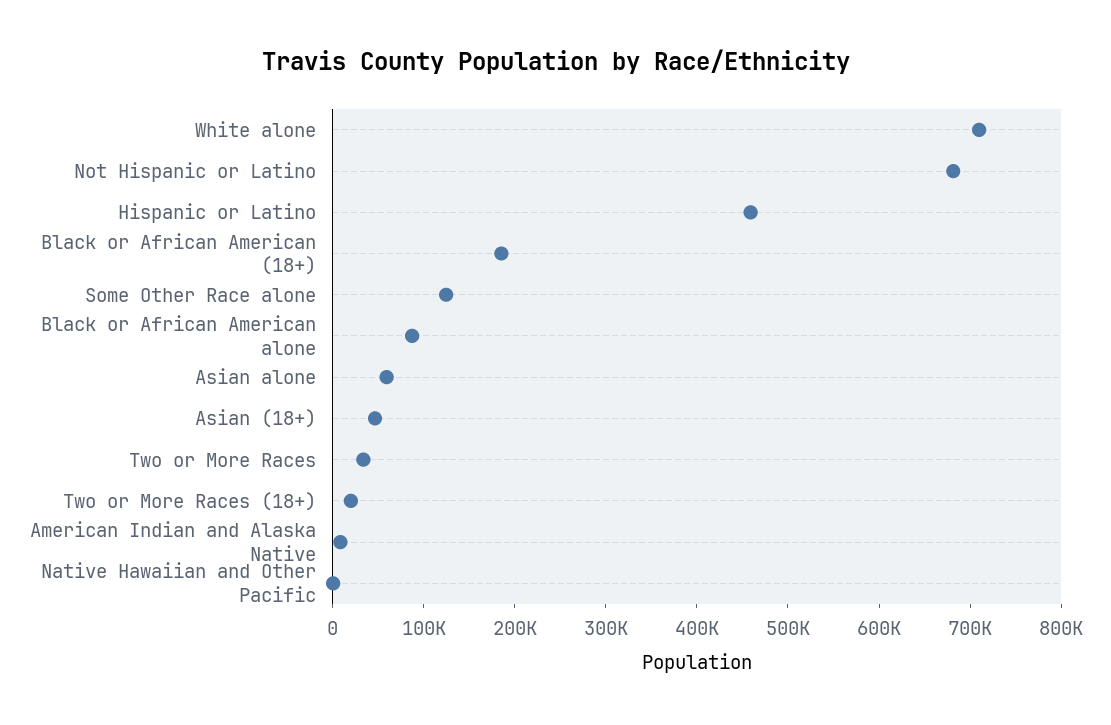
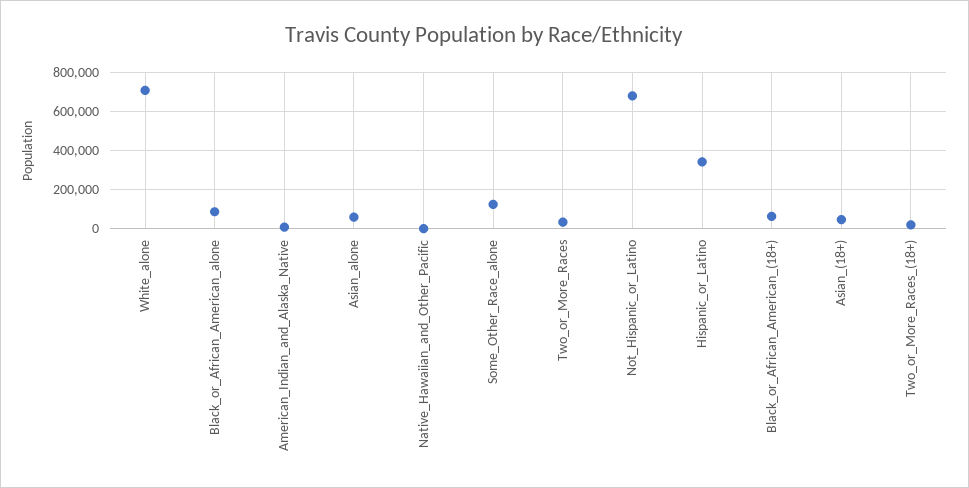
Hispanic or Latino: 460000 -> 350000
Black or African American (18+): 180000 -> 50000

